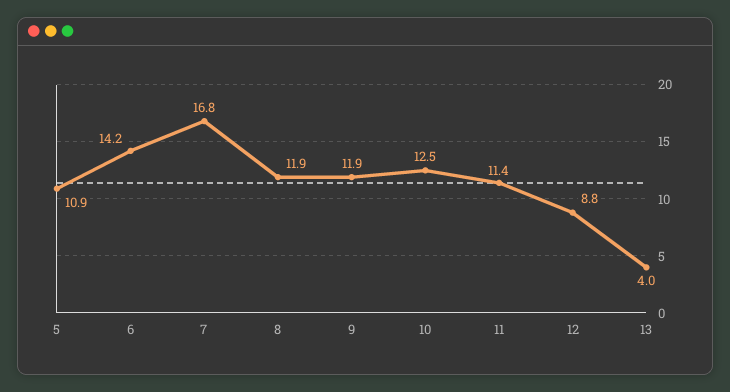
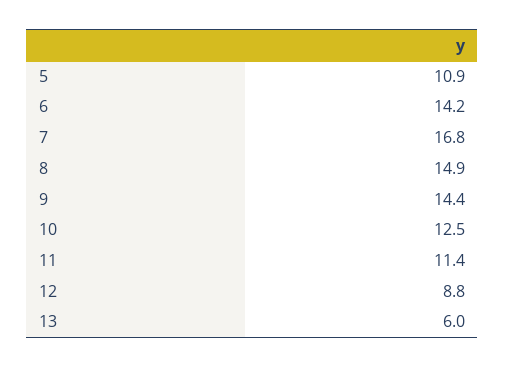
8: 11.9 -> 14.9
9: 11.9 -> 14.4
13: 4 -> 6

